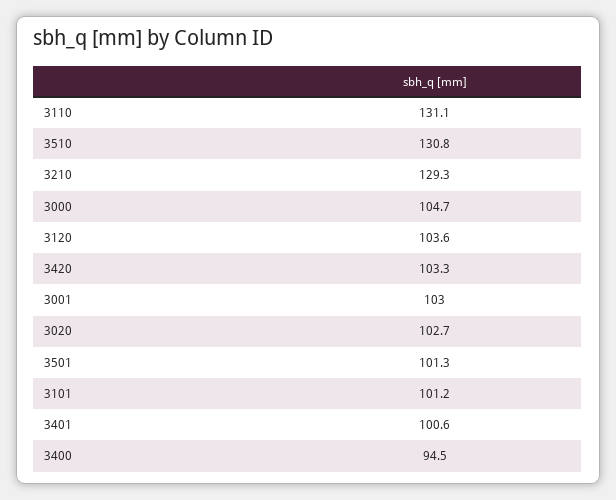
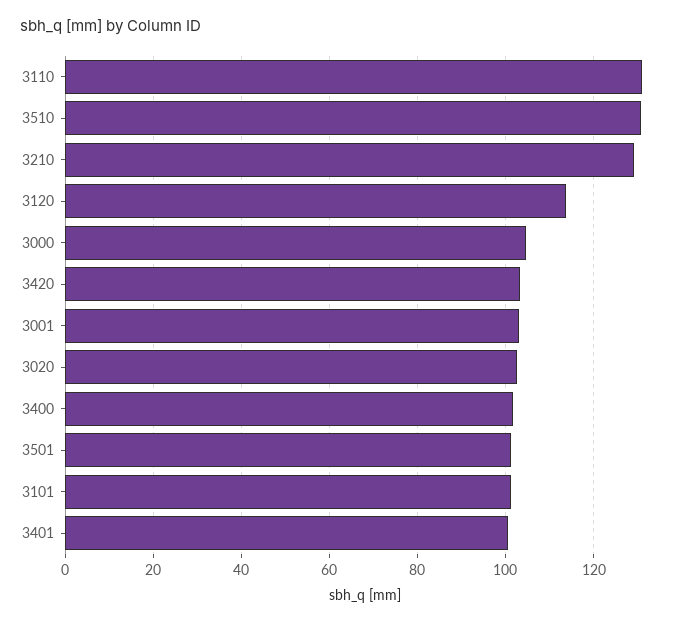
3120: 103.6 -> 114
3400: 94.5 -> 102

